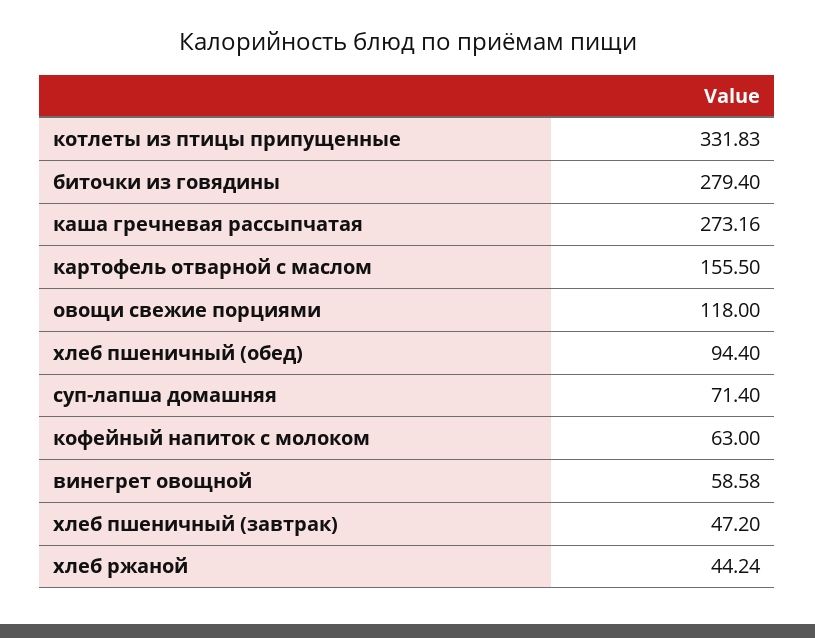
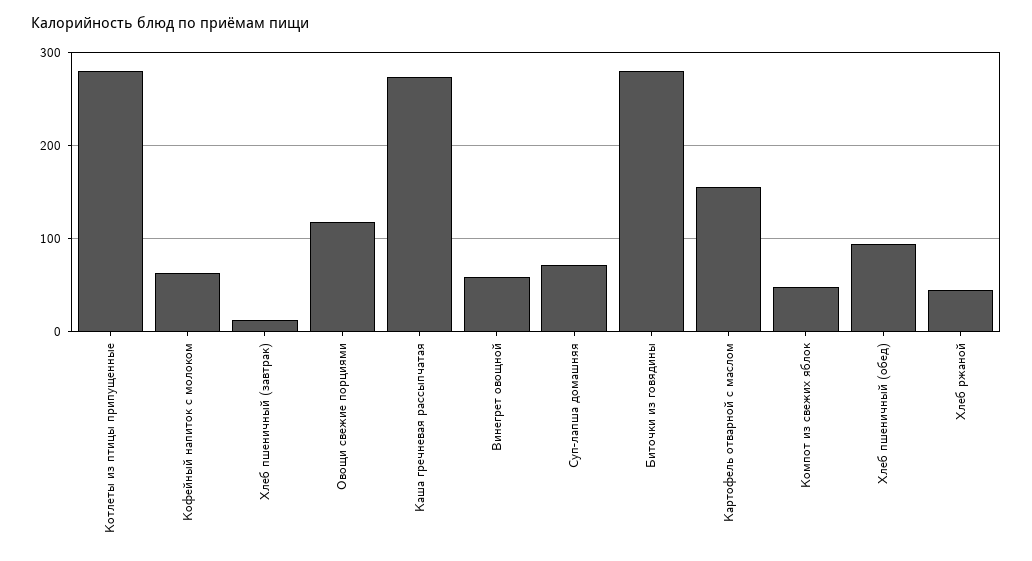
котлеты из птицы припущенные: 331.83 -> 280
хлеб пшеничный (завтрак): 47.2 -> 10
Компот из свежих яблок: none -> 50

